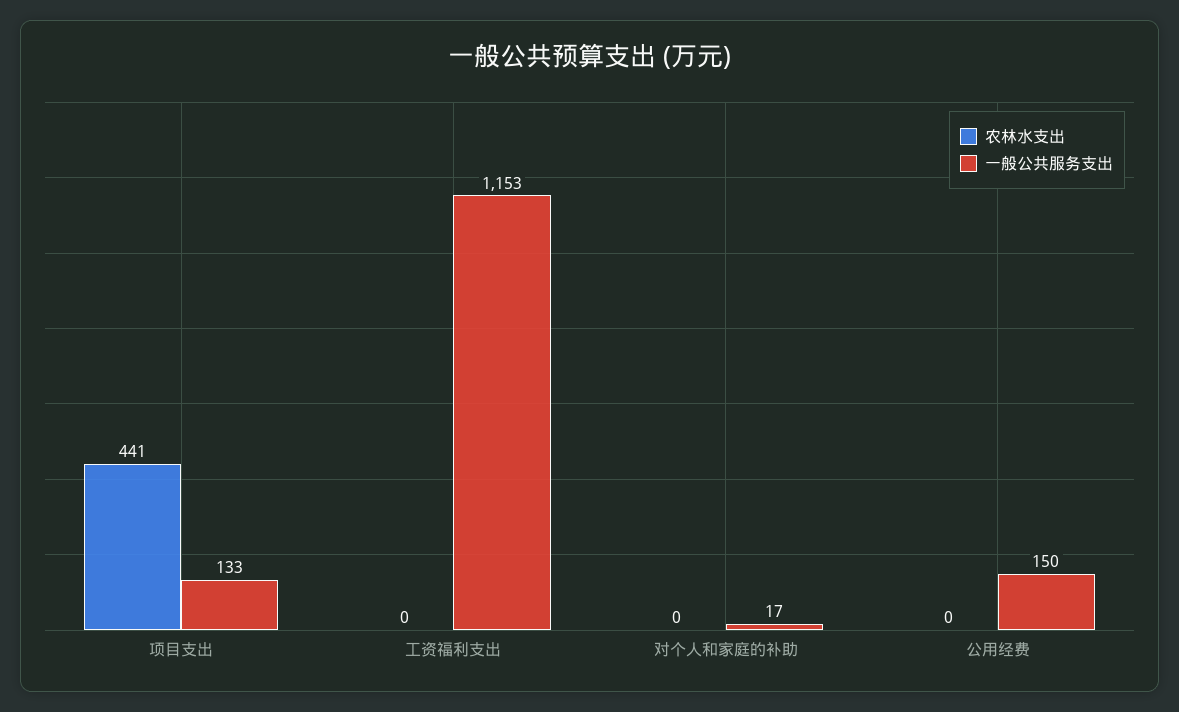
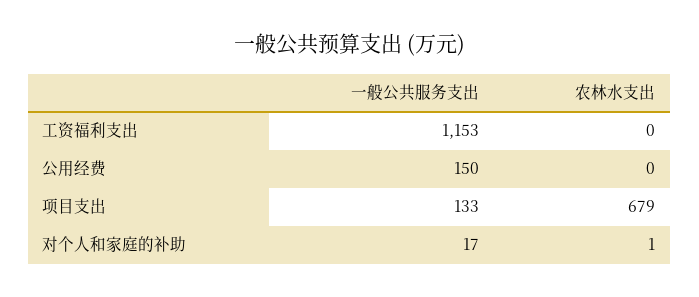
农林水支出, 项目支出: 441 -> 679
农林水支出, 对个人和家庭的补助: 0 -> 1

